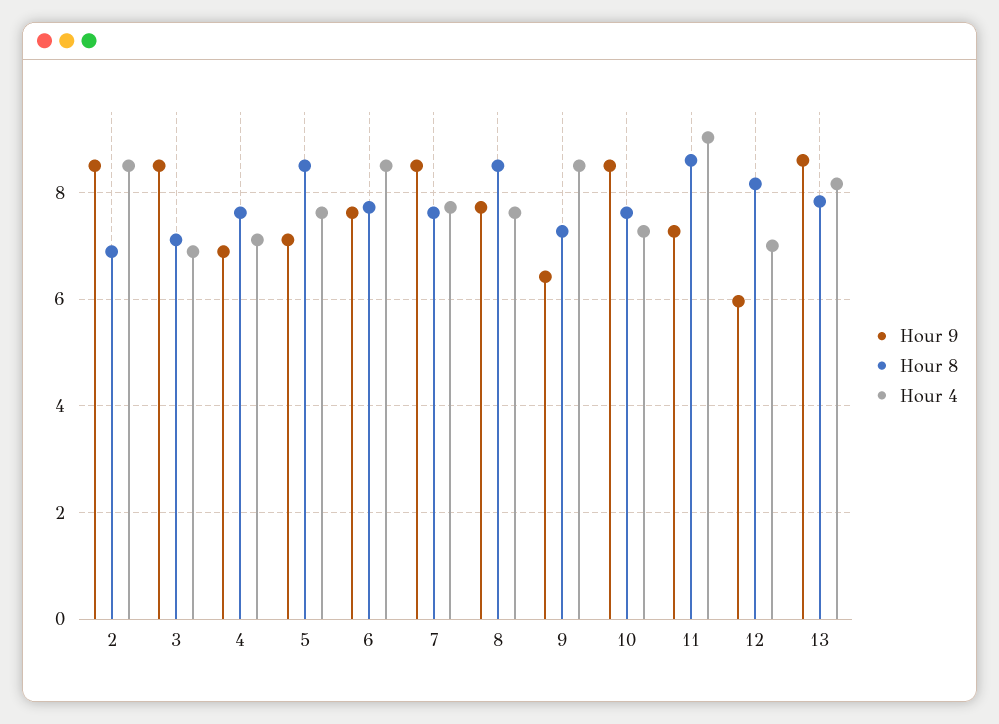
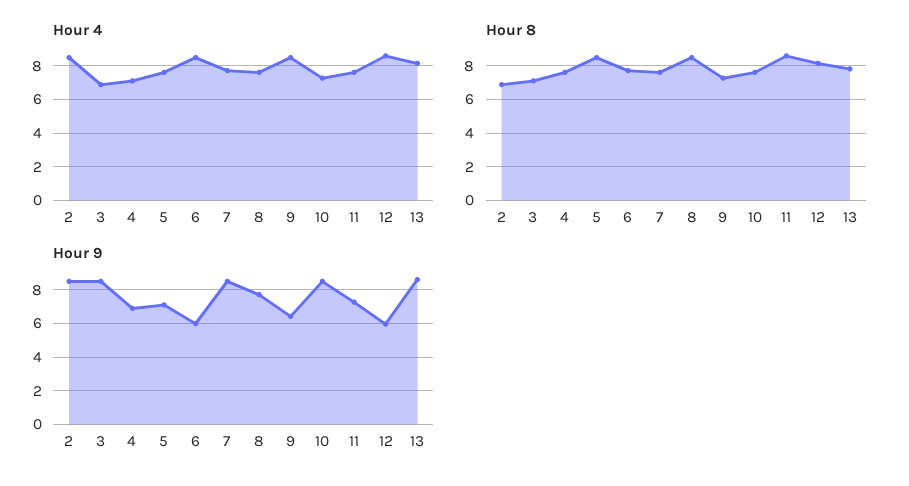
Hour 9, 6: 7.6 -> 6
Hour 4, 11: 9 -> 7.5
Hour 4, 12: 7 -> 8.5

